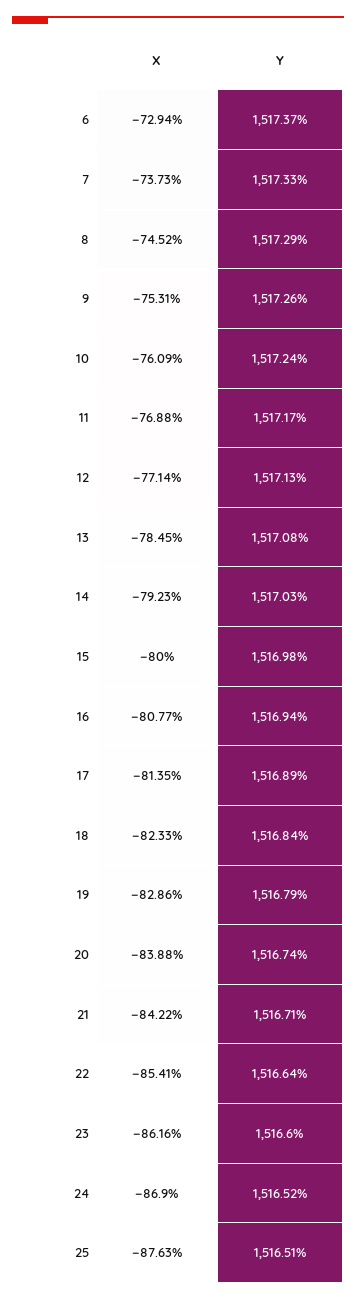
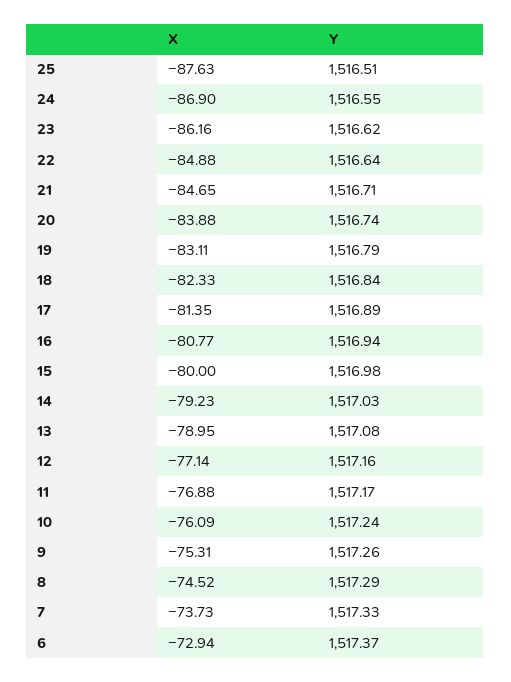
Y, 12: 1517.13 -> 1517.16
X, 13: -78.45 -> -78.95
X, 19: -82.86 -> -83.11
X, 21: -84.22 -> -84.65
X, 22: -85.41 -> -84.88
Y, 23: 1516.6 -> 1516.62
Y, 24: 1516.52 -> 1516.55

